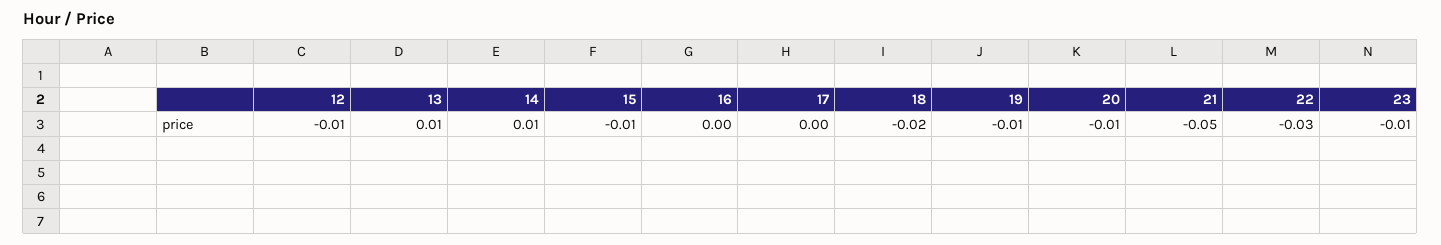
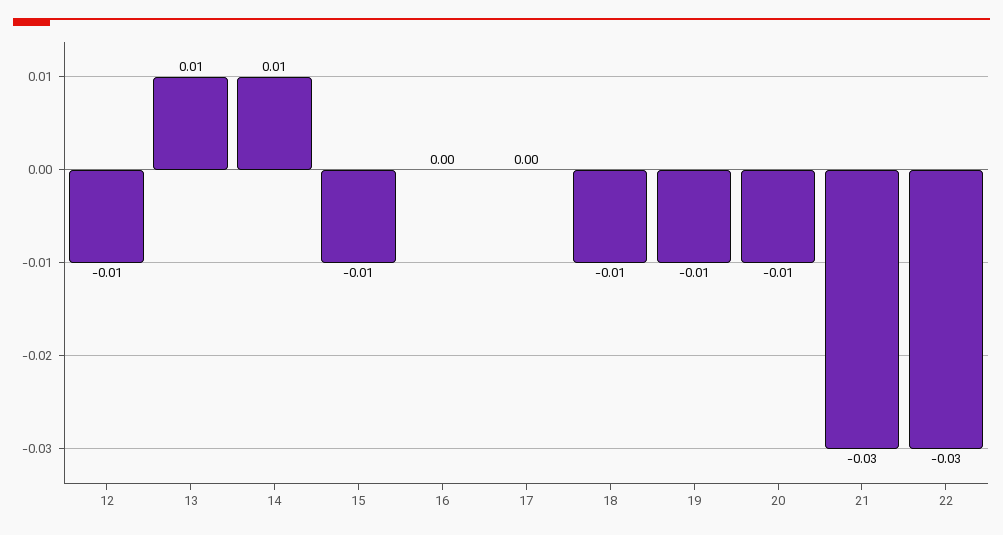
18: -0.02 -> -0.01
21: -0.05 -> -0.03
23: -0.01 -> none

